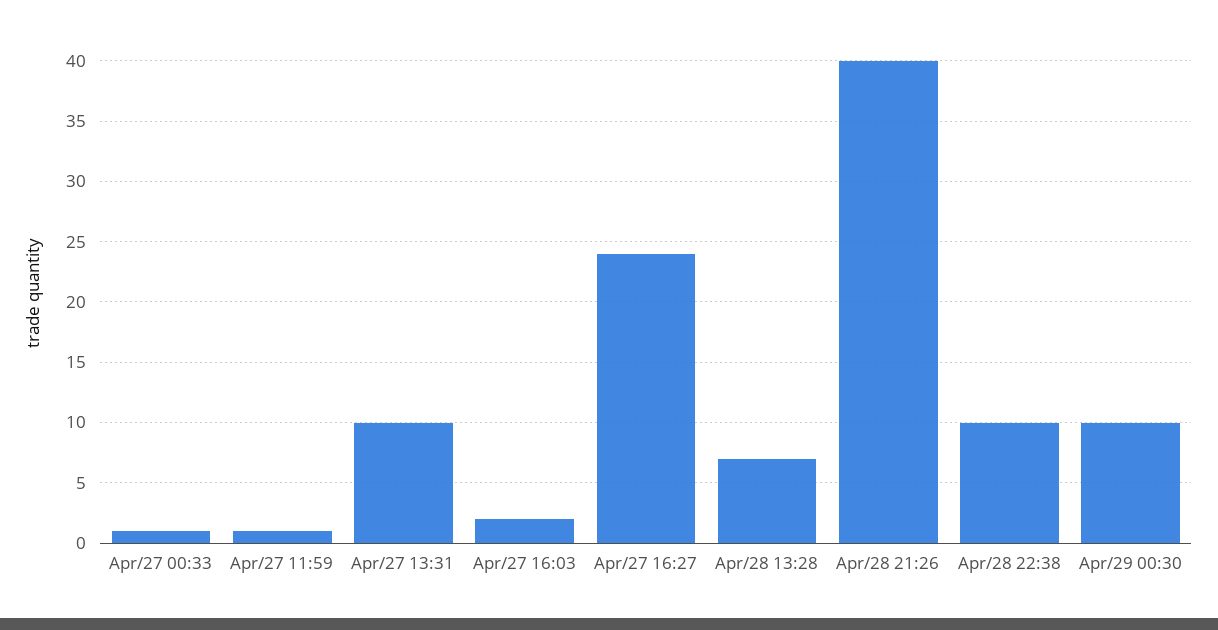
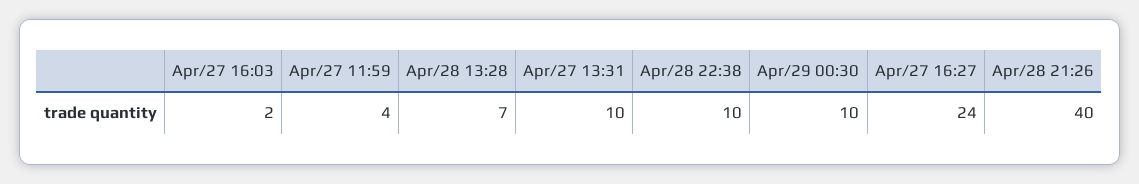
Apr/27 00:33: 1 -> none
Apr/27 11:59: 1 -> 4

